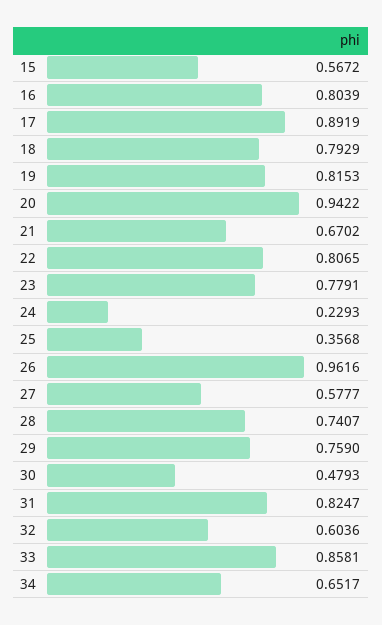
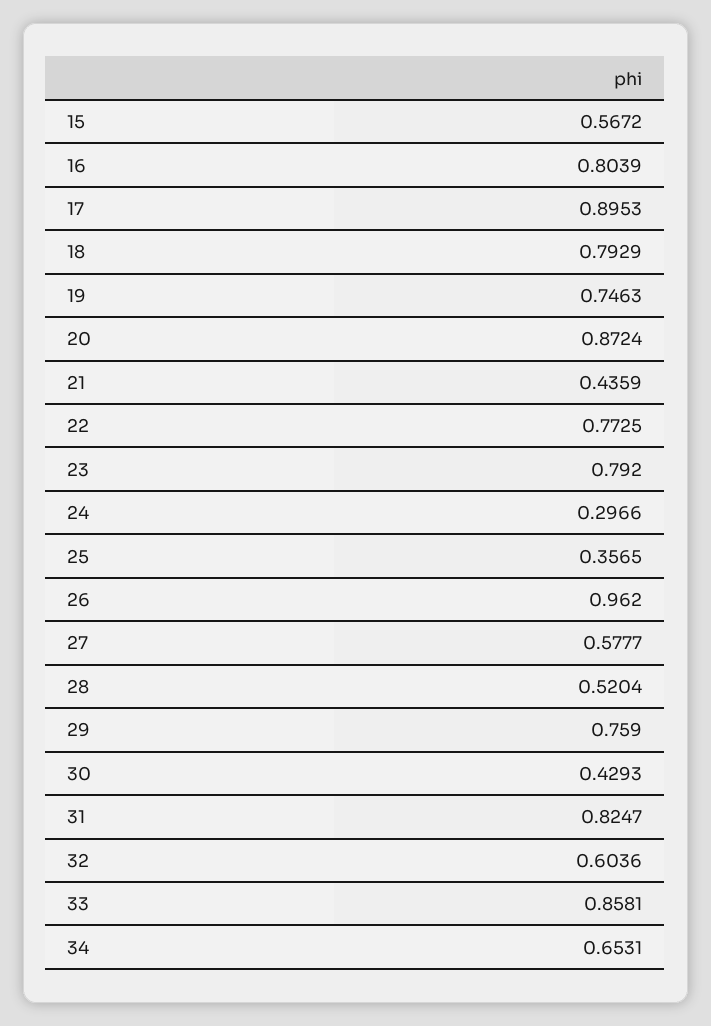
17: 0.8919 -> 0.8953
19: 0.8153 -> 0.7463
20: 0.9422 -> 0.8724
21: 0.6702 -> 0.4359
22: 0.8065 -> 0.7725
23: 0.7791 -> 0.792
24: 0.2293 -> 0.2966
25: 0.3568 -> 0.3565
26: 0.9616 -> 0.962
28: 0.7407 -> 0.5204
30: 0.4793 -> 0.4293
34: 0.6517 -> 0.6531

